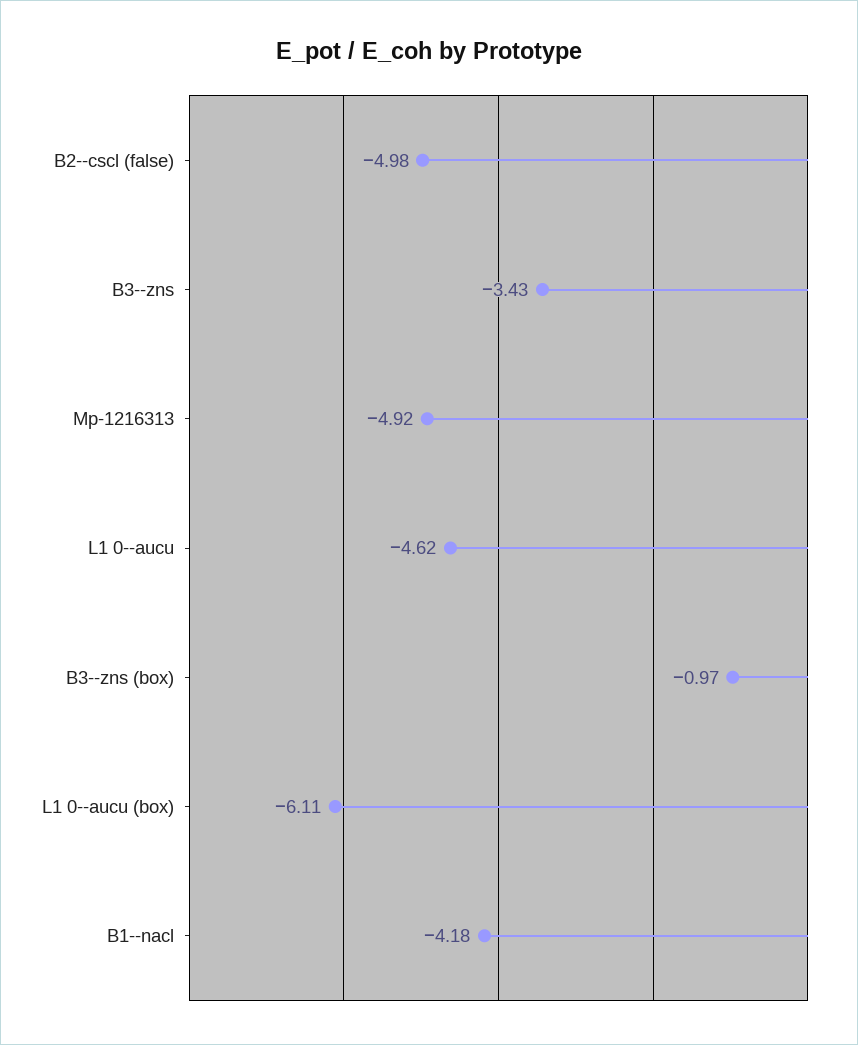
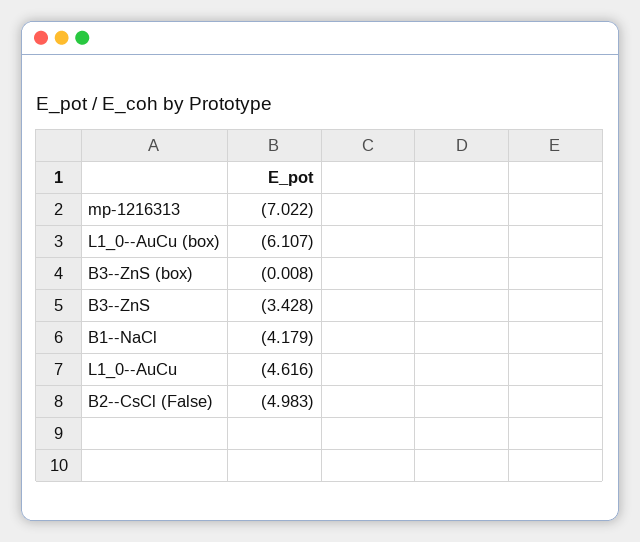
Mp-1216313: -4.92 -> -7.022
B3--zns (box): -0.97 -> -0.008

